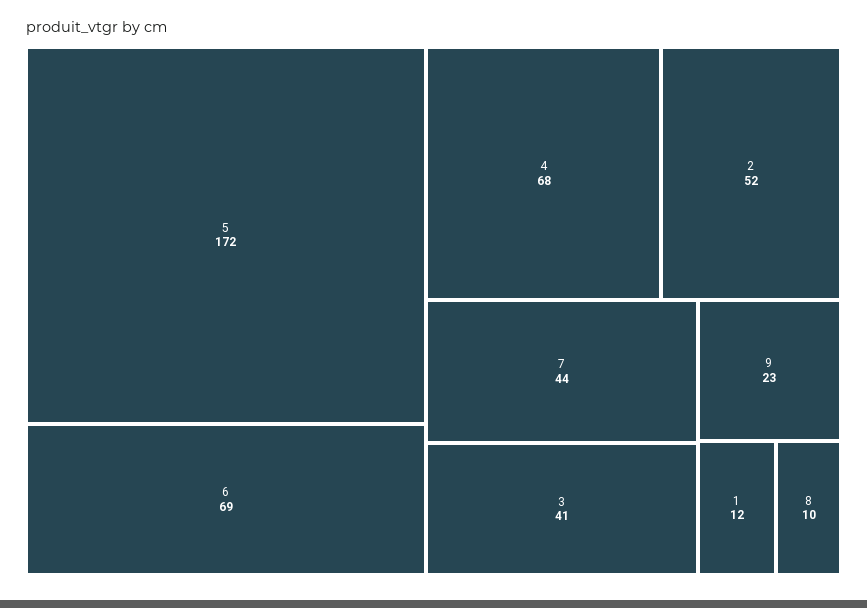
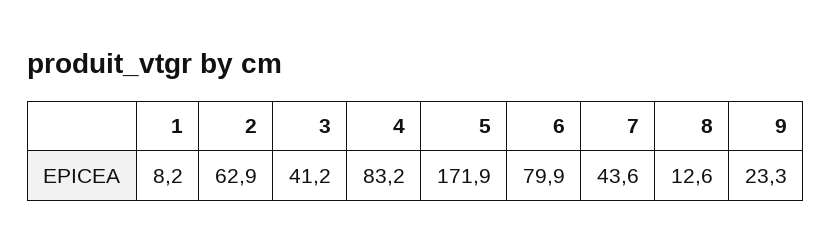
6: 69 -> 79.9
4: 68 -> 83.2
2: 52 -> 62.9
1: 12 -> 8.2
8: 10 -> 12.6

